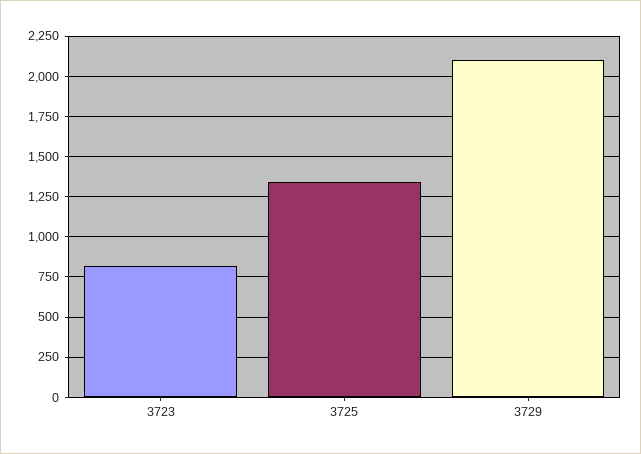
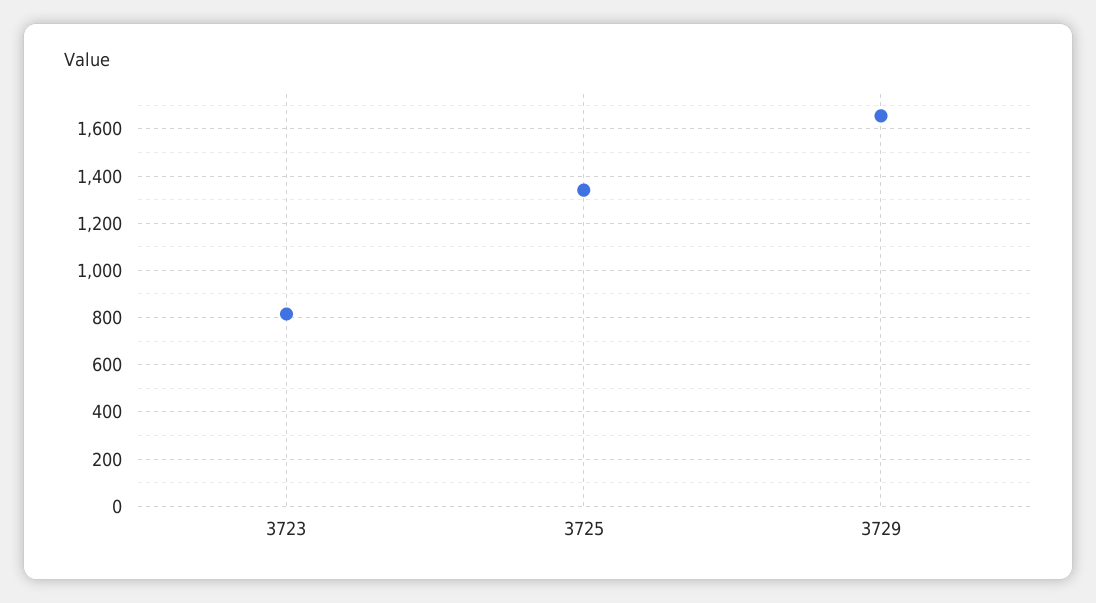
3729: 2100 -> 1650

